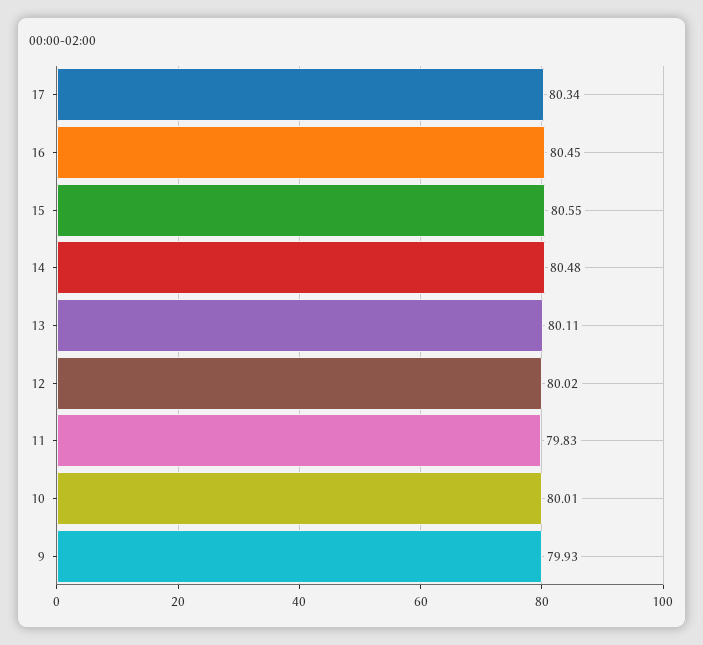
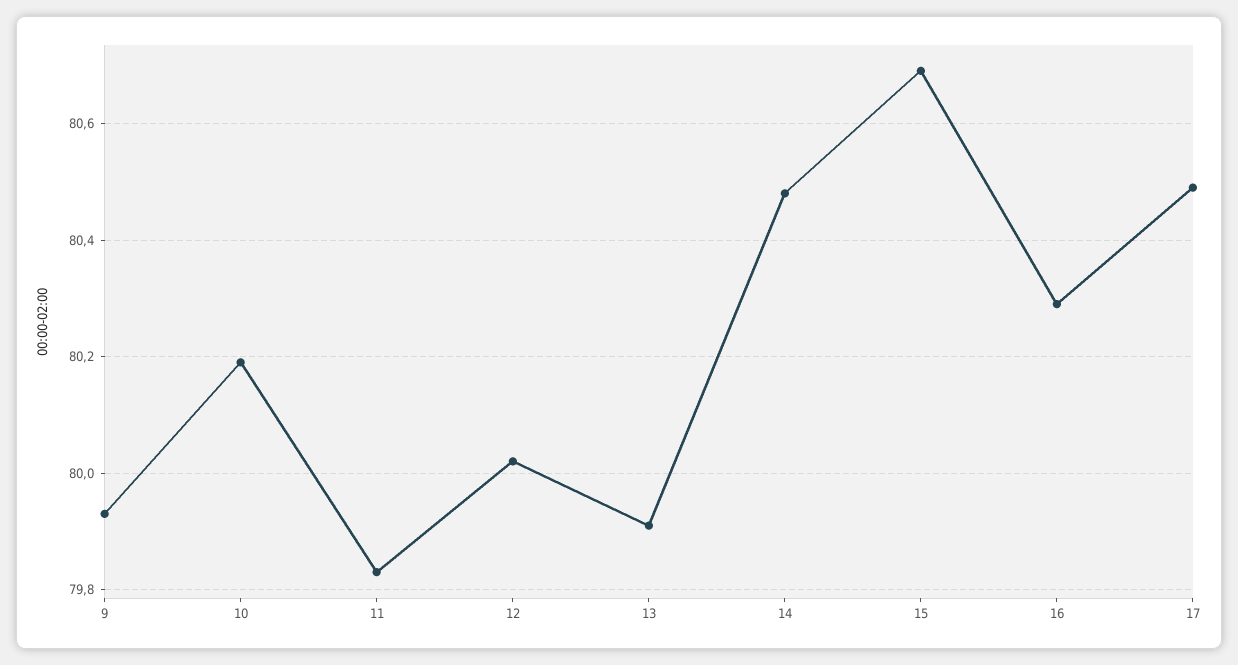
17: 80.34 -> 80.5
16: 80.45 -> 80.3
15: 80.55 -> 80.7
13: 80.11 -> 79.9
10: 80.01 -> 80.2

